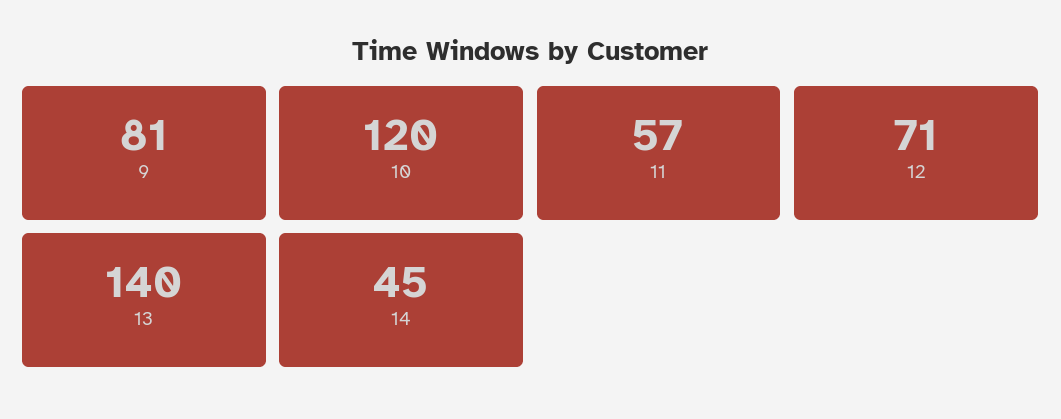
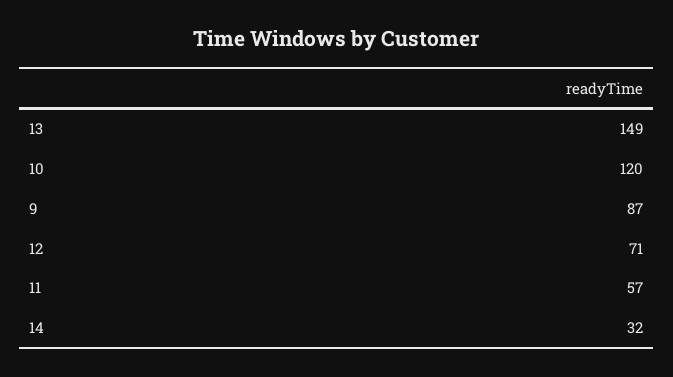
9: 81 -> 87
13: 140 -> 149
14: 45 -> 32

